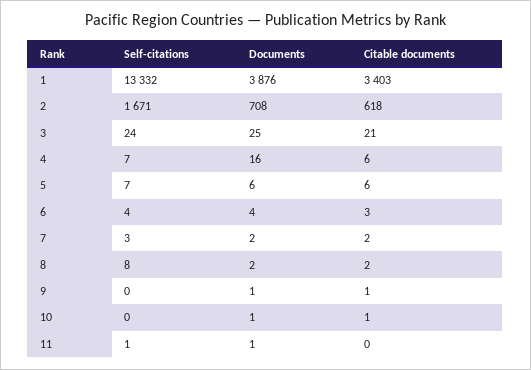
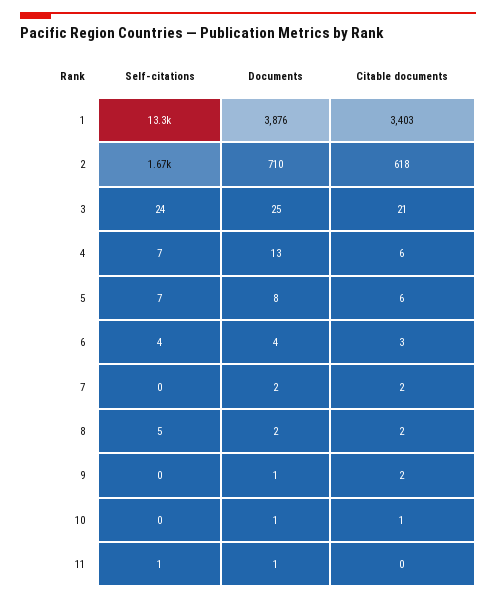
Documents, 2: 708 -> 710
Documents, 4: 16 -> 13
Documents, 5: 6 -> 8
Self-citations, 7: 3 -> 0
Self-citations, 8: 8 -> 5
Citable documents, 9: 1 -> 2

